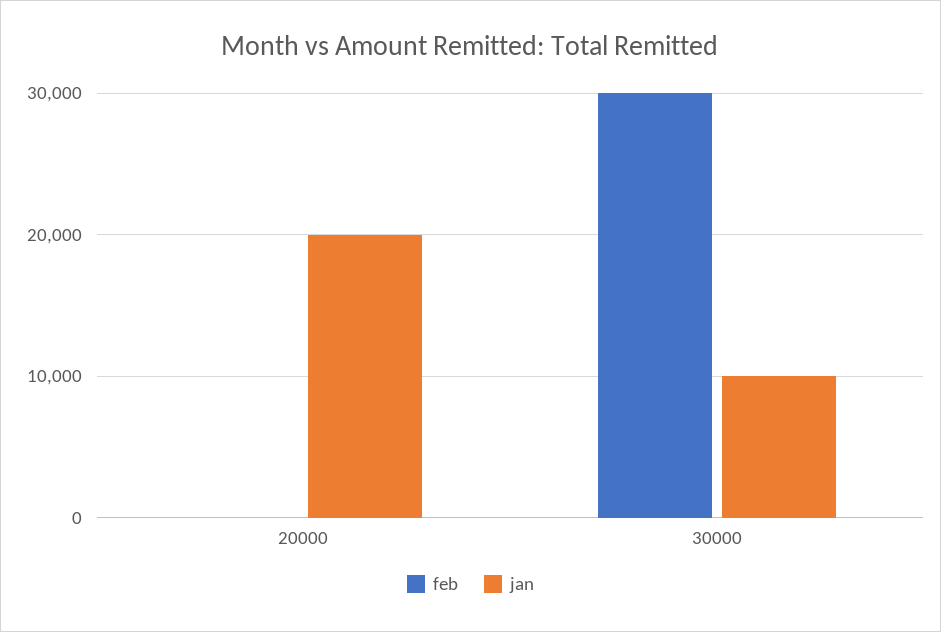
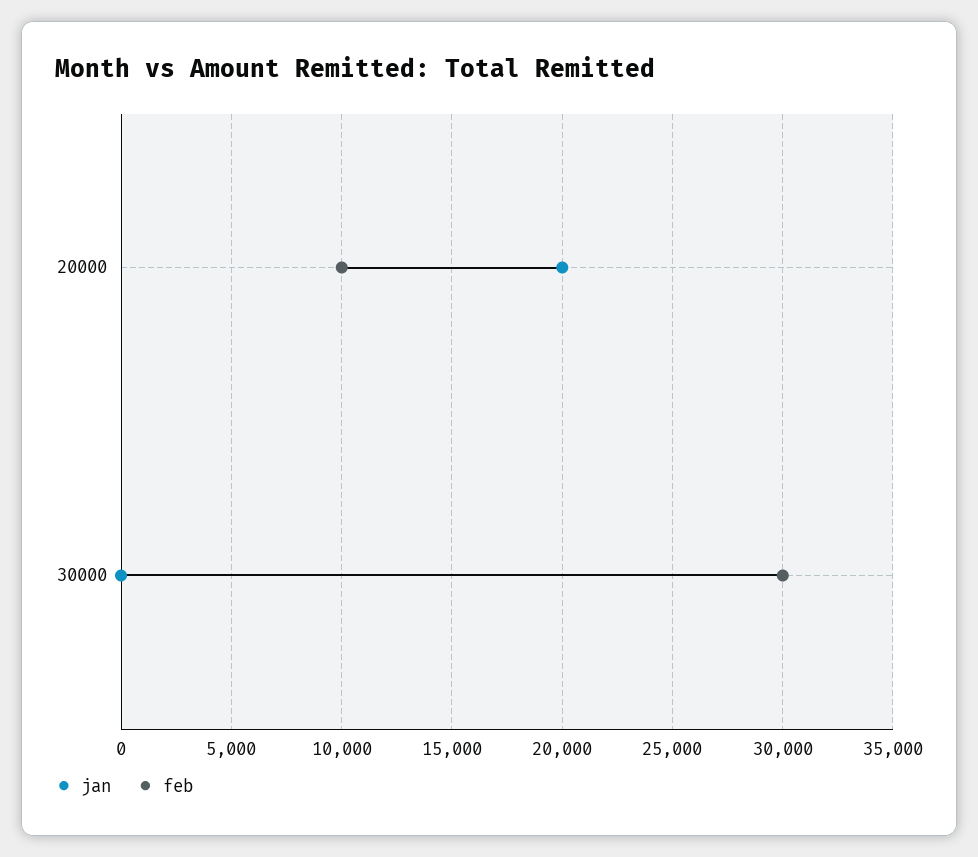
feb, 20000: 0 -> 10000
jan, 30000: 10000 -> 0

